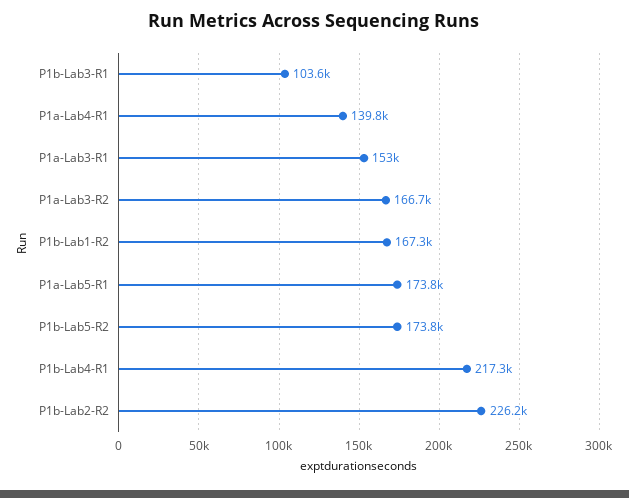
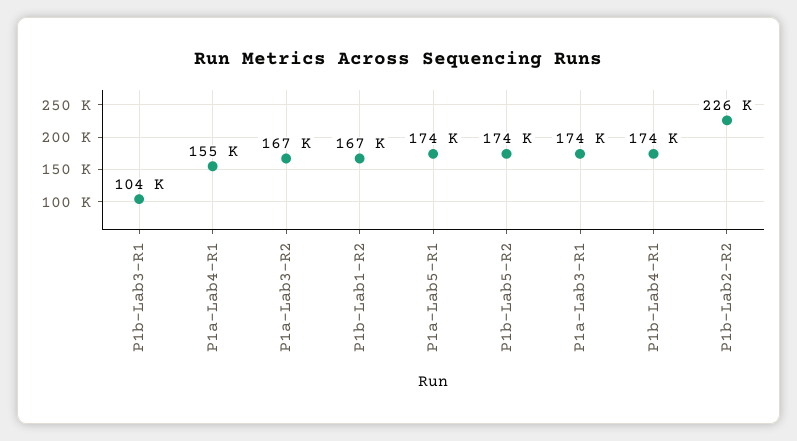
P1a-Lab4-R1: 139800 -> 155000
P1a-Lab3-R1: 153000 -> 174000
P1b-Lab4-R1: 217300 -> 174000

